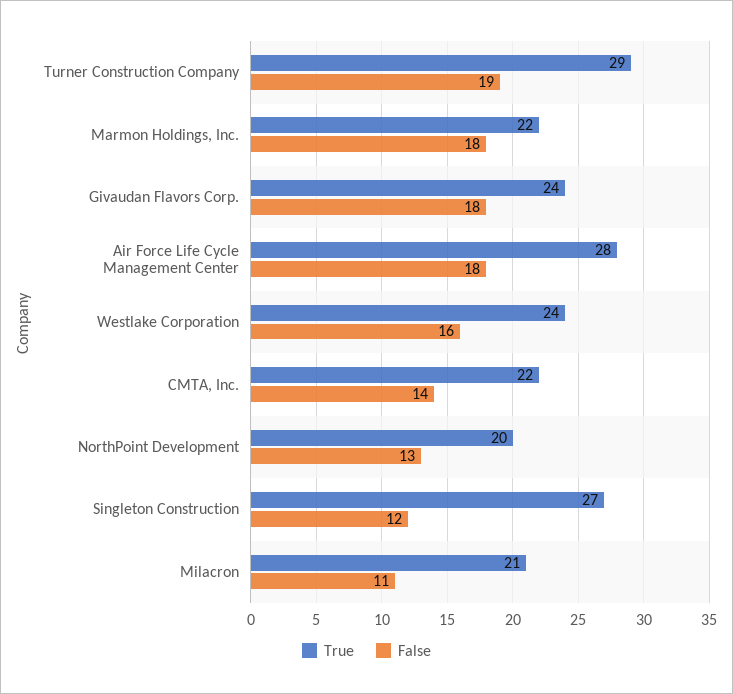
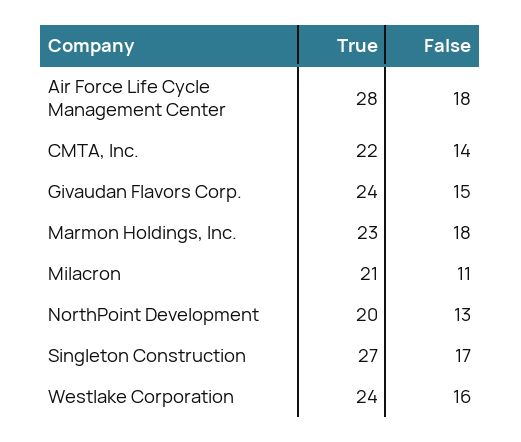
True, Turner Construction Company: 29 -> none
False, Turner Construction Company: 19 -> none
True, Marmon Holdings, Inc.: 22 -> 23
False, Givaudan Flavors Corp.: 18 -> 15
False, Singleton Construction: 12 -> 17

